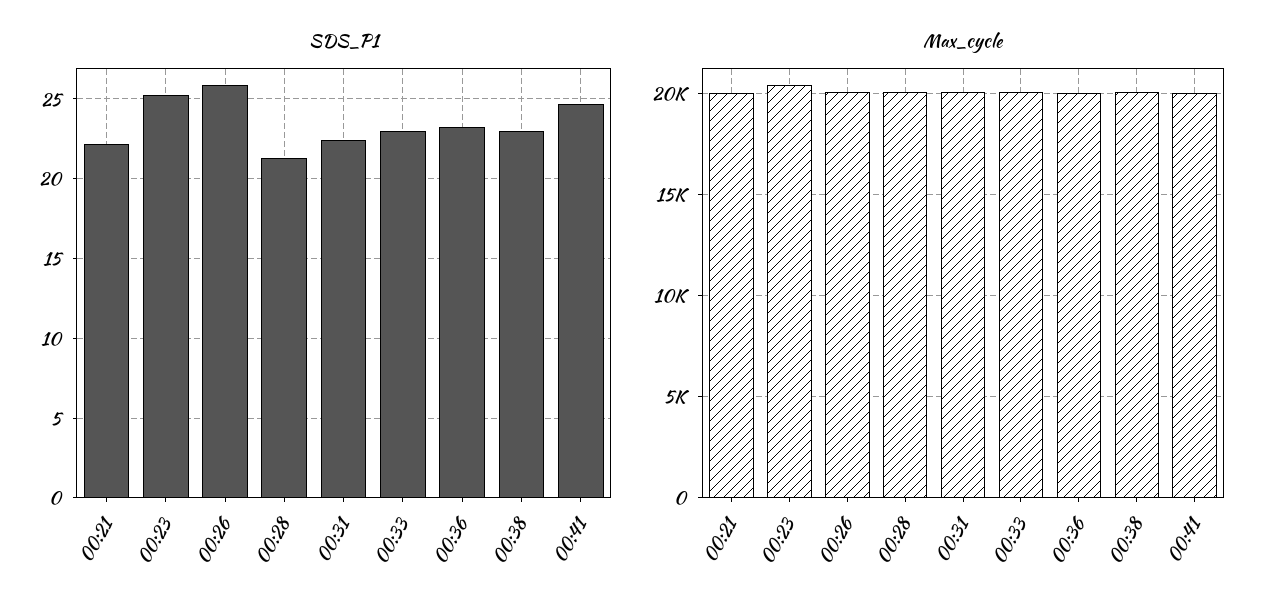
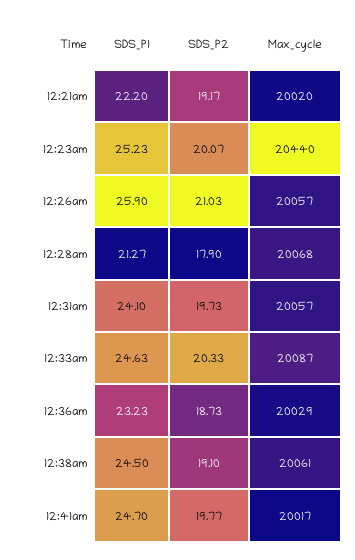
SDS_P1, 00:31: 22.5 -> 24.1
SDS_P1, 00:33: 23 -> 24.63
SDS_P1, 00:38: 23 -> 24.5
SDS_P2, 00:21: none -> 19.17
SDS_P2, 00:23: none -> 20.07
SDS_P2, 00:26: none -> 21.03
SDS_P2, 00:28: none -> 17.9
SDS_P2, 00:31: none -> 19.73
SDS_P2, 00:33: none -> 20.33
SDS_P2, 00:36: none -> 18.73
SDS_P2, 00:38: none -> 19.1
SDS_P2, 00:41: none -> 19.77

